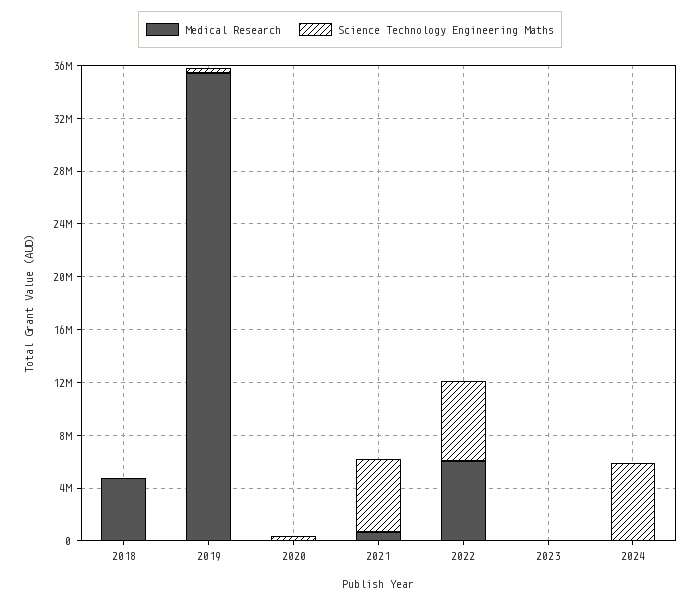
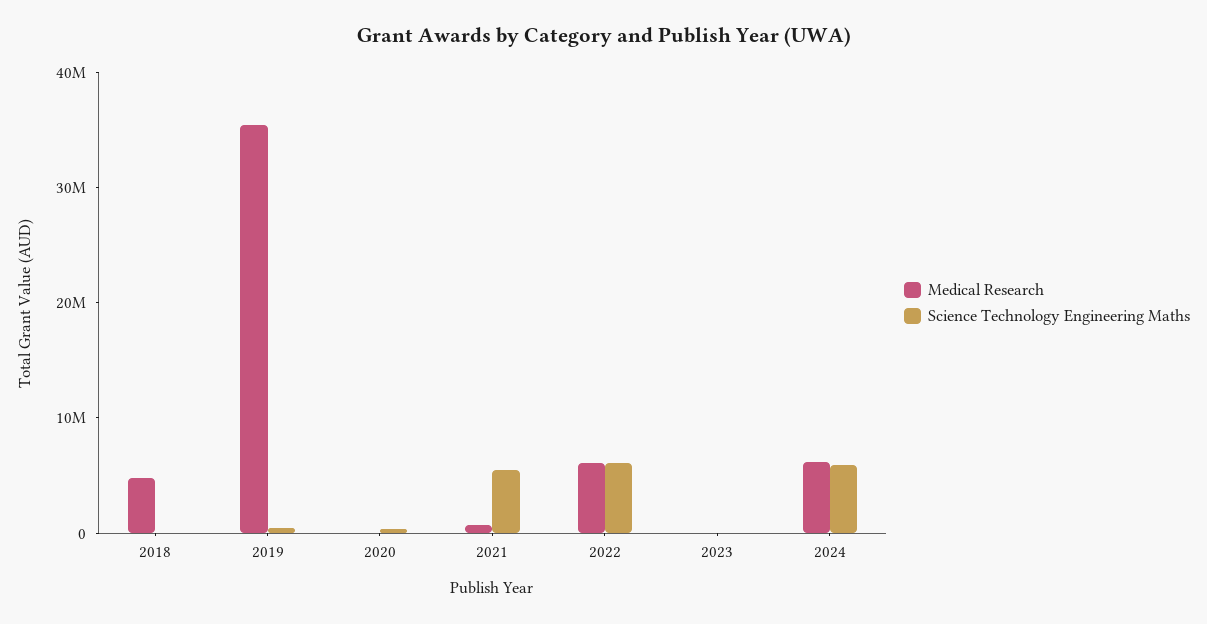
Medical Research, 2024: 0 -> 6000000

